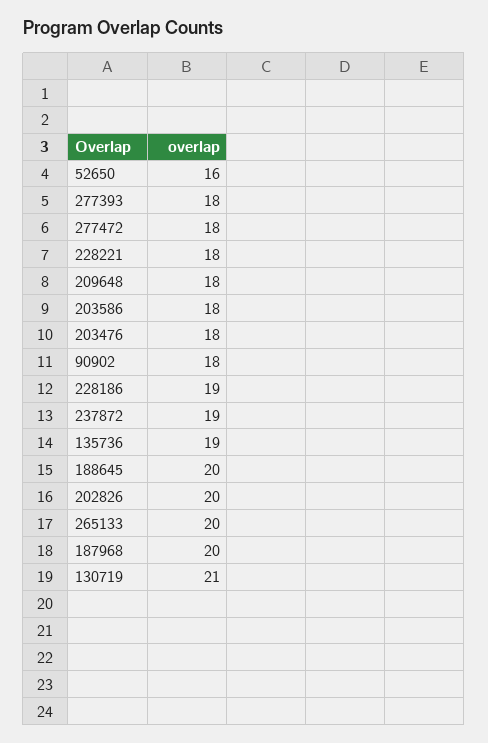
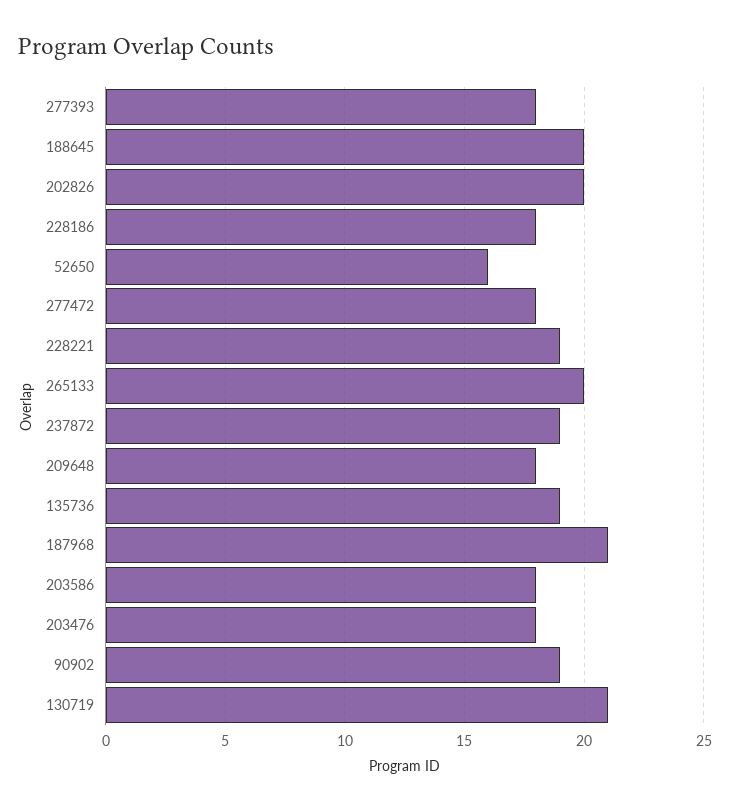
228221: 18 -> 19
90902: 18 -> 19
228186: 19 -> 18
187968: 20 -> 21

